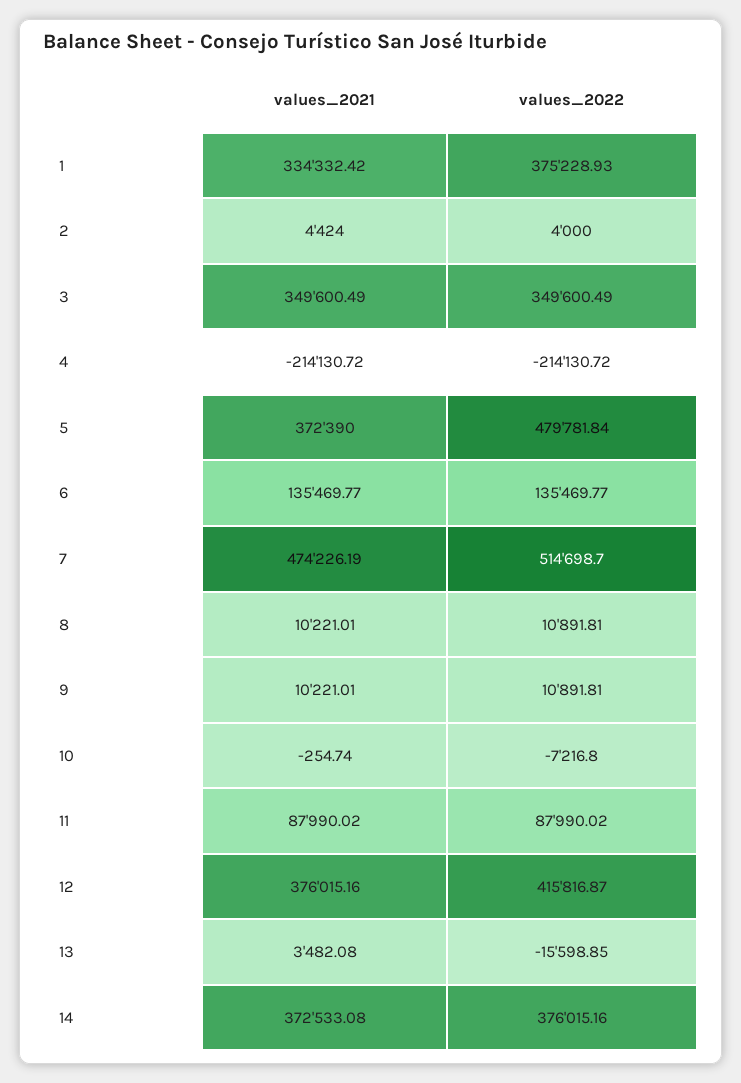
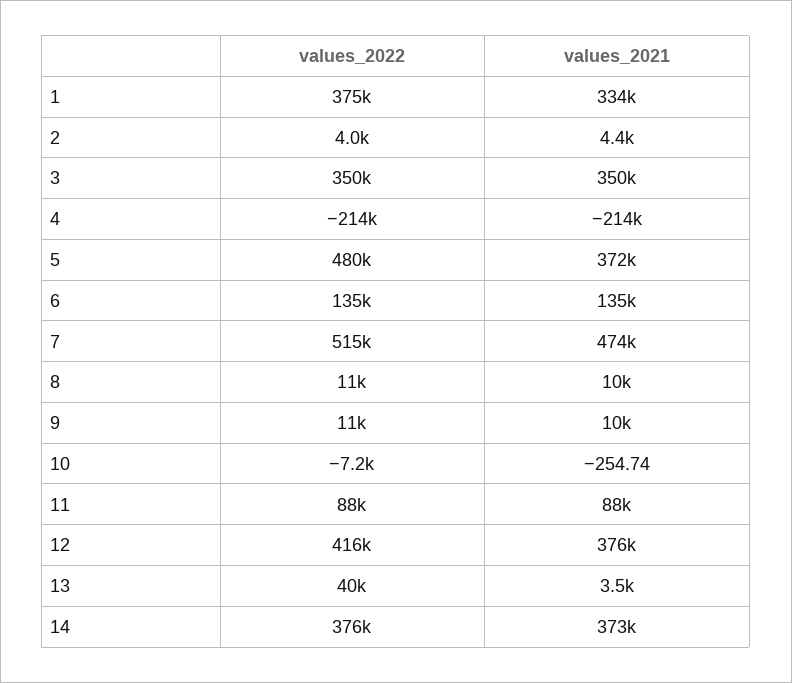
values_2022, 13: -15598.85 -> 40000

